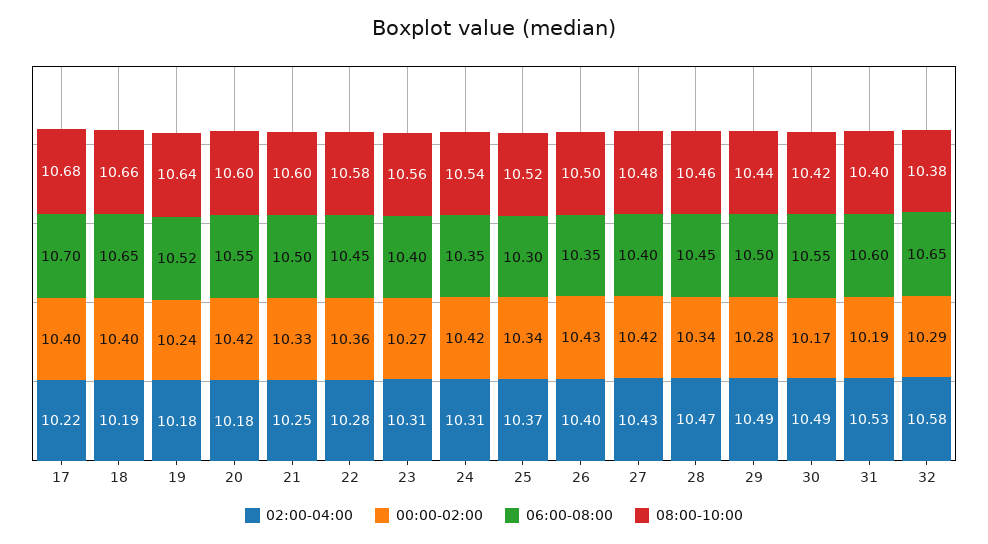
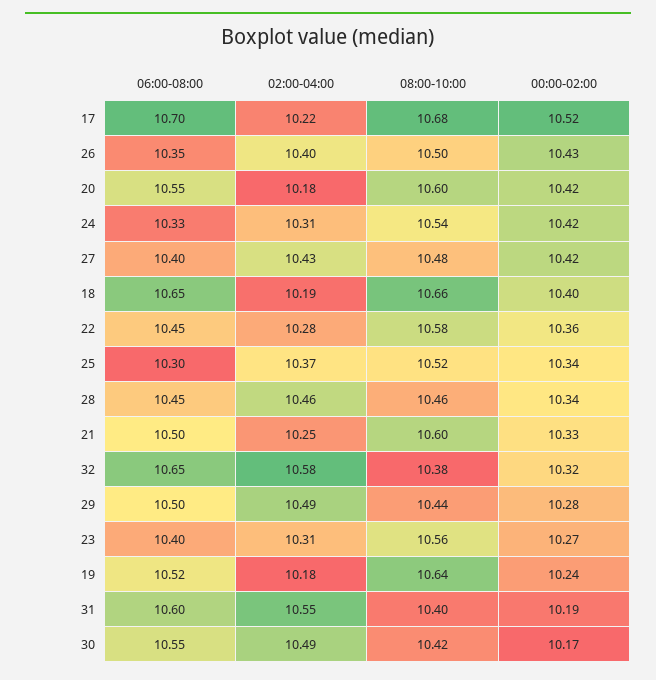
00:00-02:00, 17: 10.4 -> 10.52
06:00-08:00, 24: 10.35 -> 10.33
02:00-04:00, 28: 10.47 -> 10.46
02:00-04:00, 31: 10.53 -> 10.55
00:00-02:00, 32: 10.29 -> 10.32

